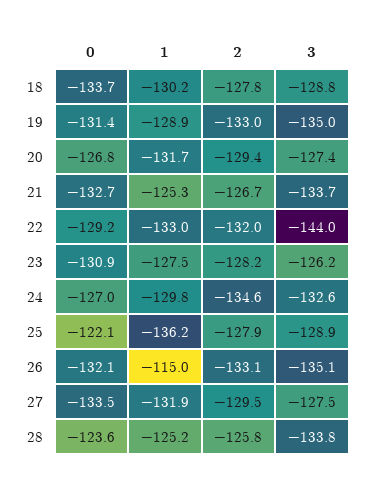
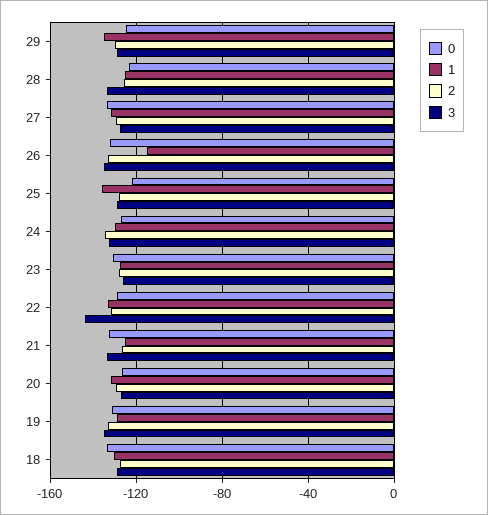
0, 29: none -> -125
1, 29: none -> -135
2, 29: none -> -130
3, 29: none -> -130

